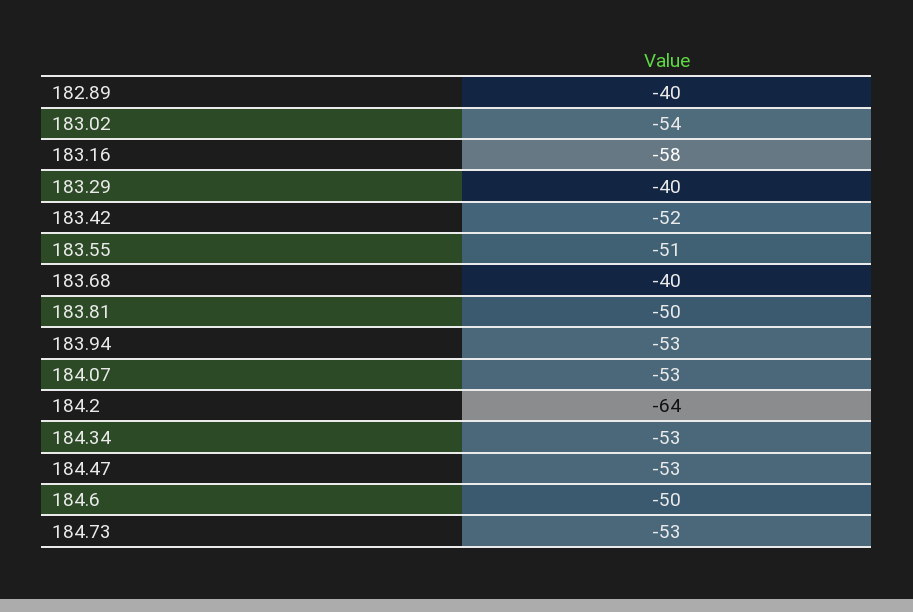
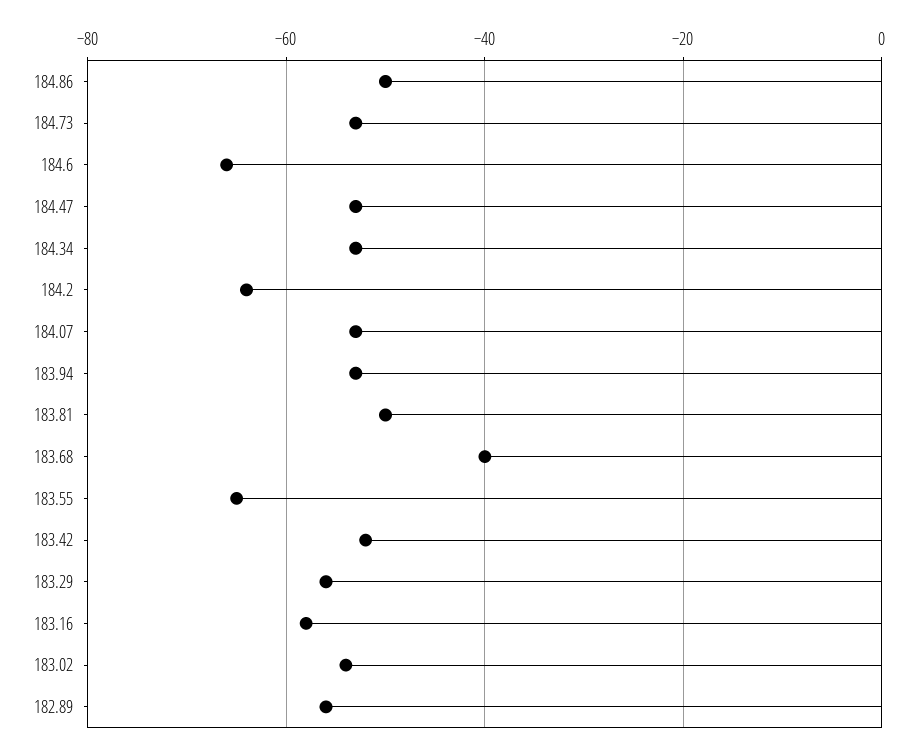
182.89: -40 -> -55
183.29: -40 -> -55
183.55: -51 -> -65
184.6: -50 -> -65
184.86: none -> -50

